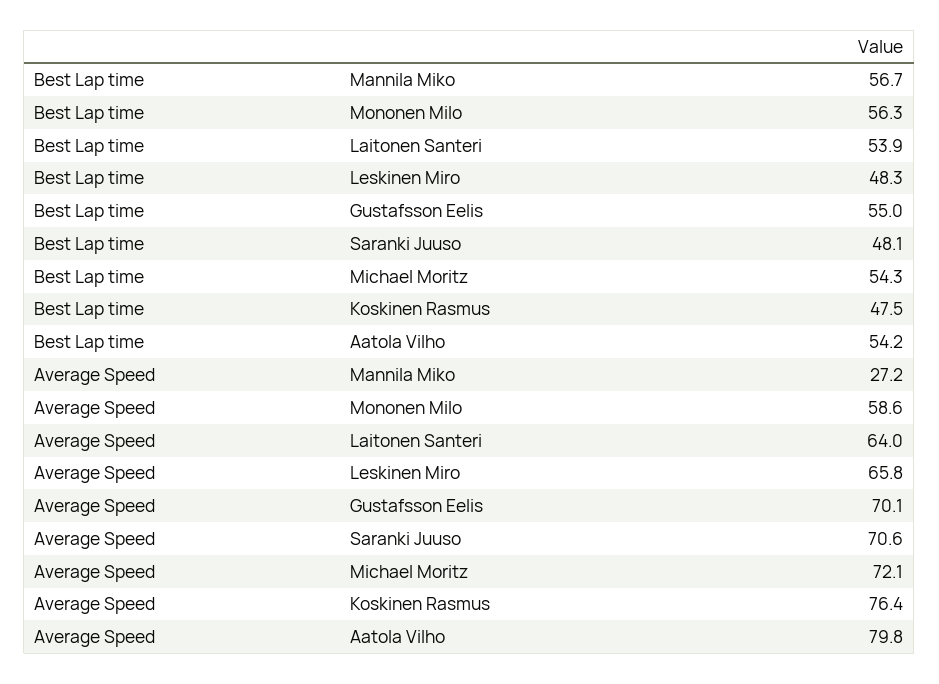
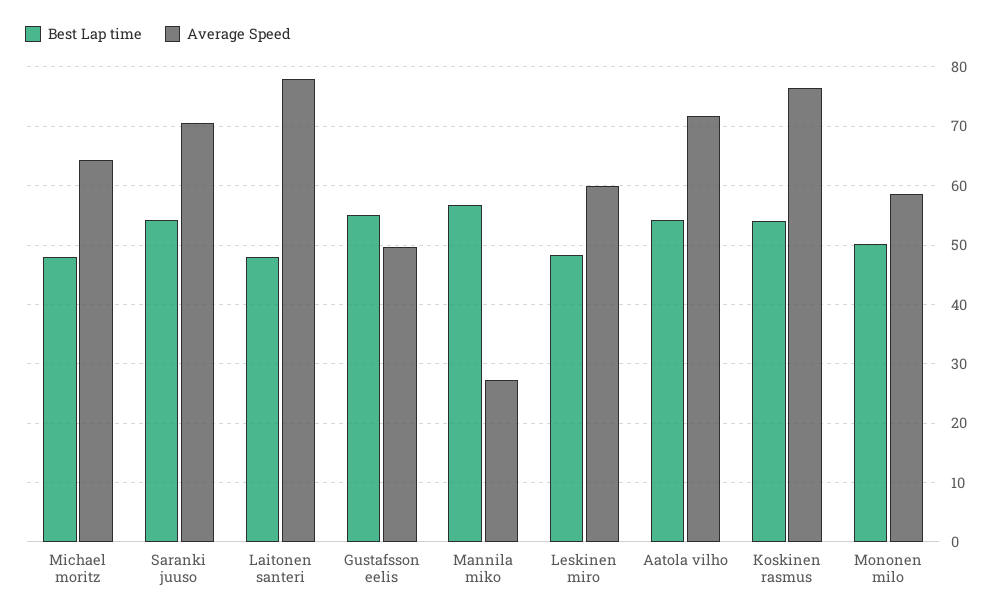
Best Lap time, Mononen Milo: 56.3 -> 50
Best Lap time, Laitonen Santeri: 53.9 -> 48
Best Lap time, Saranki Juuso: 48.1 -> 54
Best Lap time, Michael Moritz: 54.3 -> 48
Best Lap time, Koskinen Rasmus: 47.5 -> 54
Average Speed, Laitonen Santeri: 64 -> 78
Average Speed, Leskinen Miro: 65.8 -> 60
Average Speed, Gustafsson Eelis: 70.1 -> 50
Average Speed, Michael Moritz: 72.1 -> 64
Average Speed, Aatola Vilho: 79.8 -> 72

